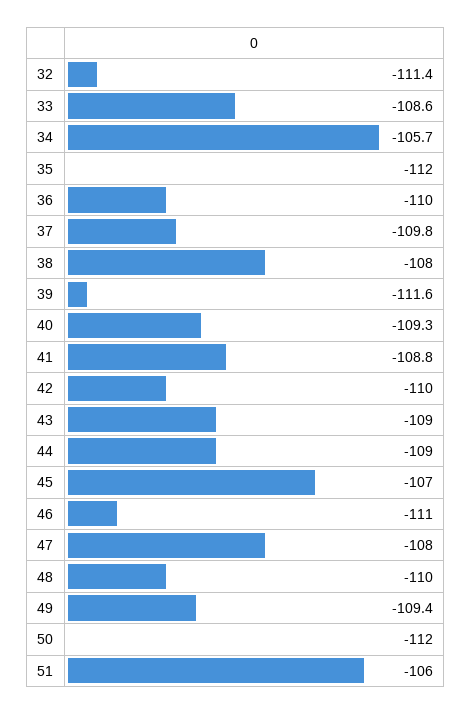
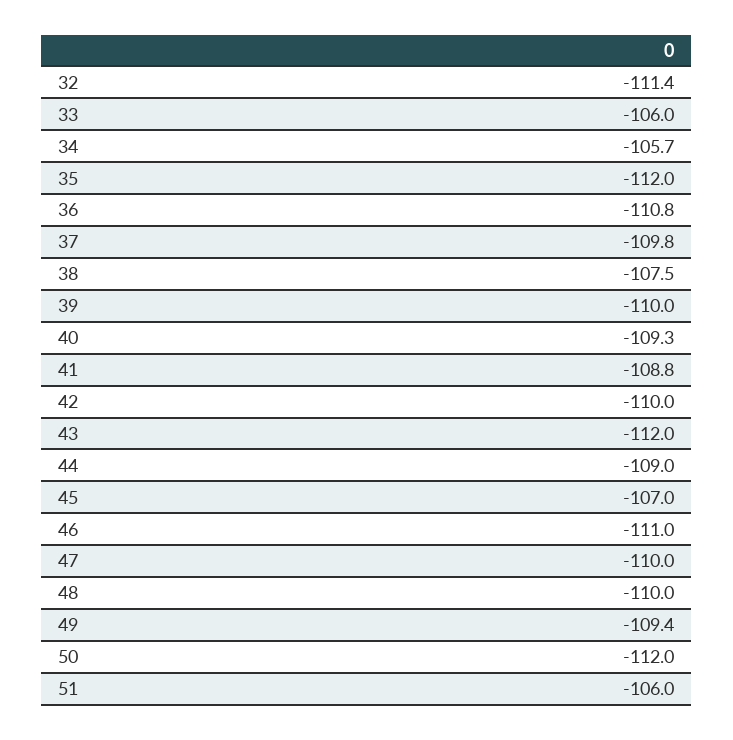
33: -108.6 -> -106
36: -110 -> -110.8
38: -108 -> -107.5
39: -111.6 -> -110
43: -109 -> -112
47: -108 -> -110

